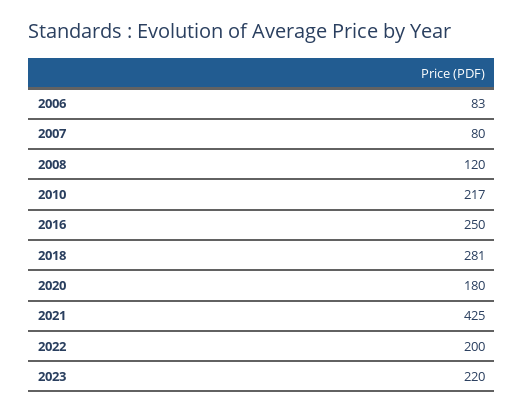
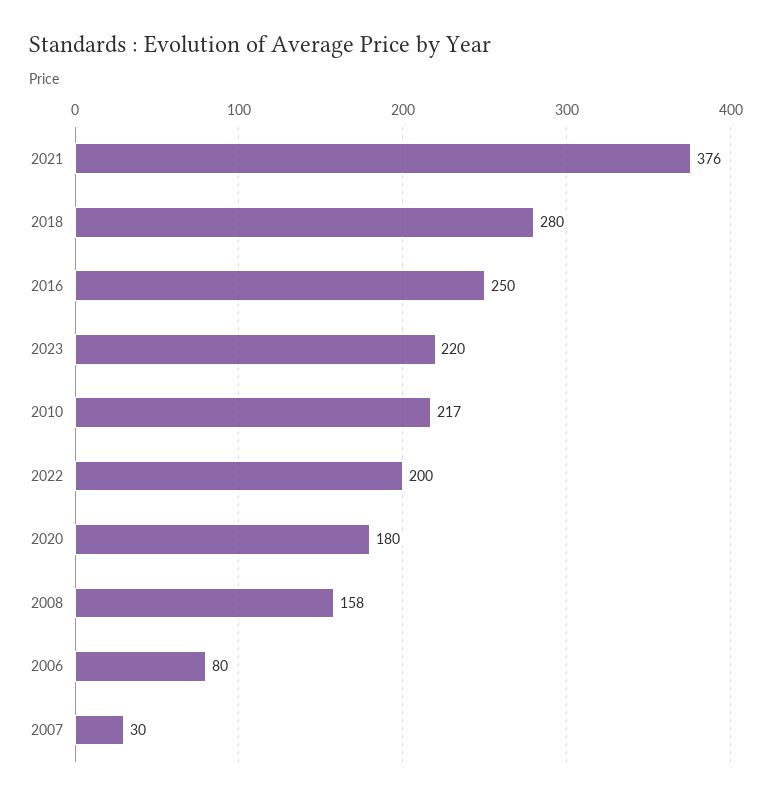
2006: 83 -> 80
2007: 80 -> 30
2008: 120 -> 158
2018: 281 -> 280
2021: 425 -> 376

